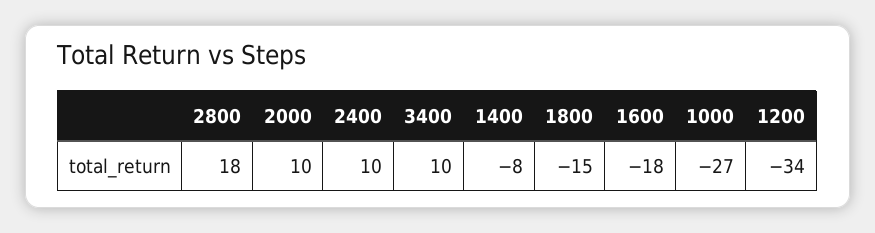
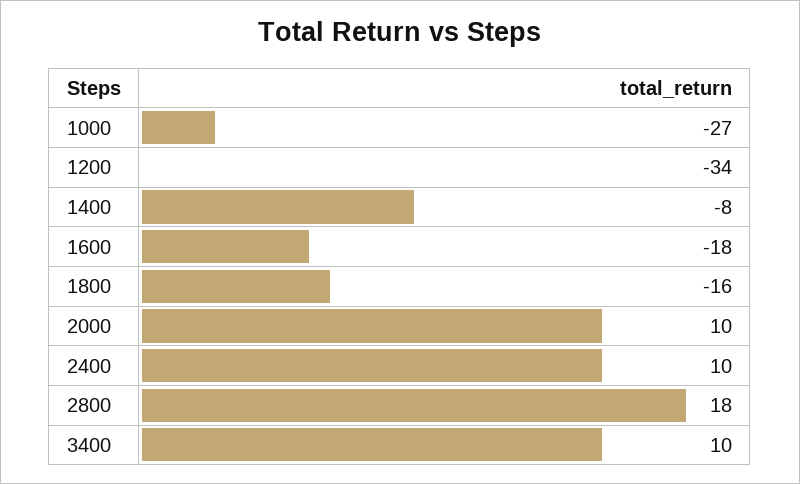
1800: -15 -> -16

